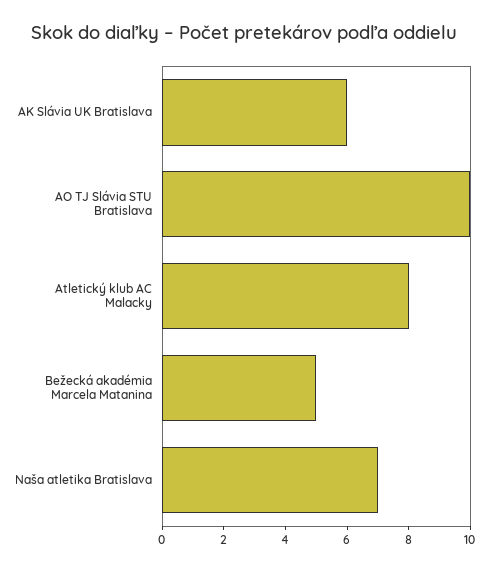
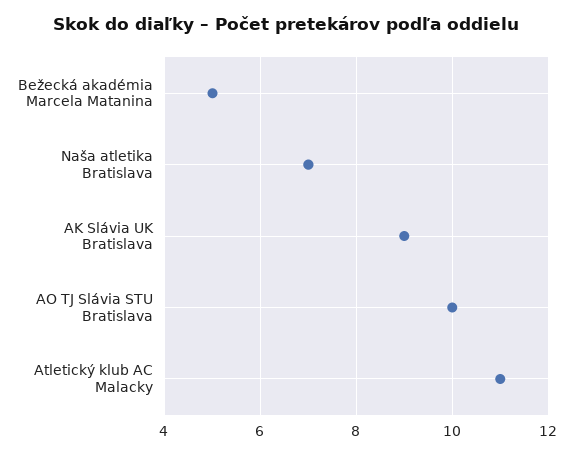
AK Slávia UK Bratislava: 6 -> 9
Atletický klub AC Malacky: 8 -> 11

